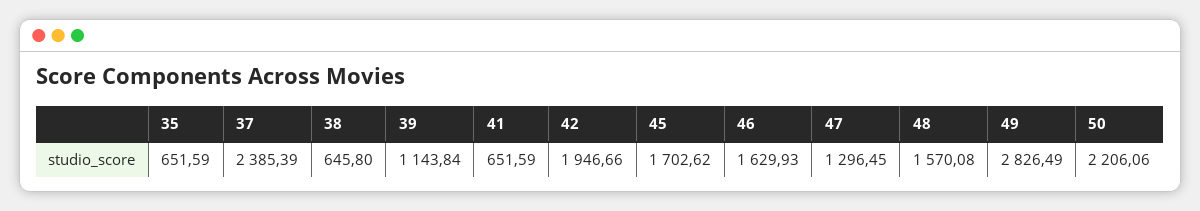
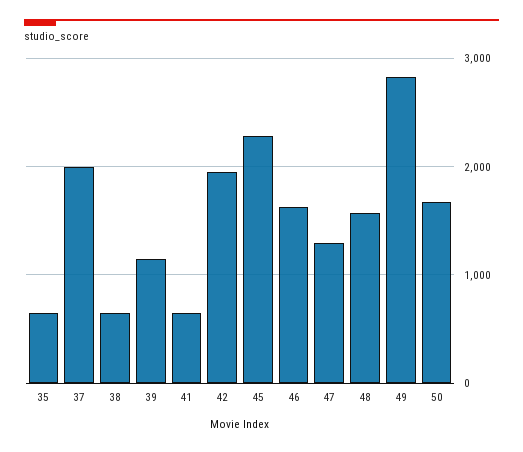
37: 2385.39 -> 2000
45: 1702.62 -> 2300
50: 2206.06 -> 1700

